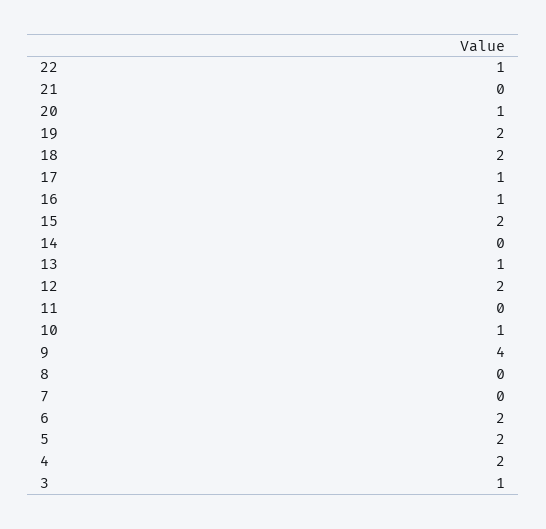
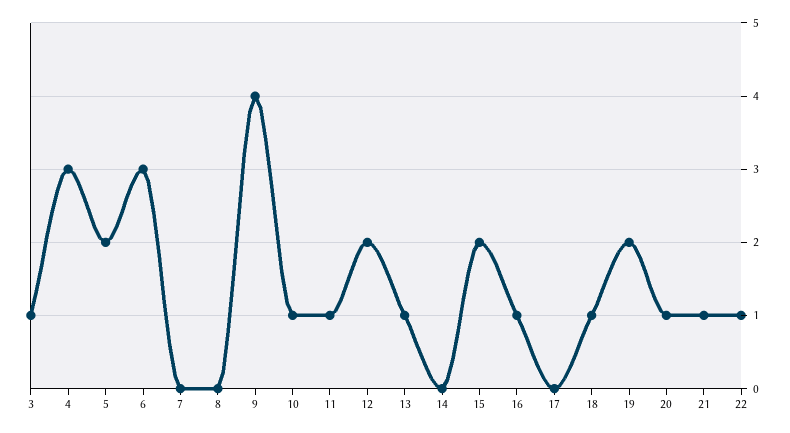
21: 0 -> 1
18: 2 -> 1
17: 1 -> 0
11: 0 -> 1
6: 2 -> 3
4: 2 -> 3

